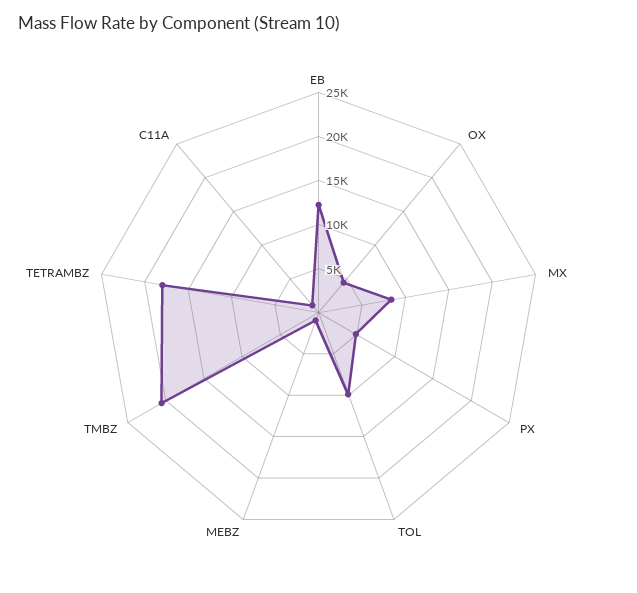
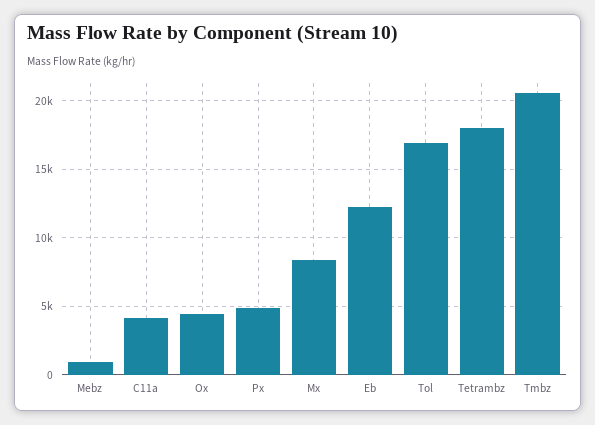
TOL: 10000 -> 17000
C11A: 1000 -> 4000

